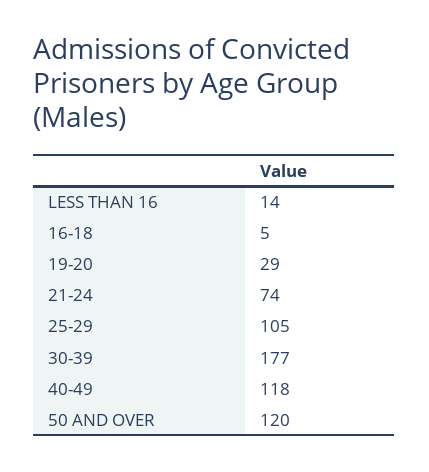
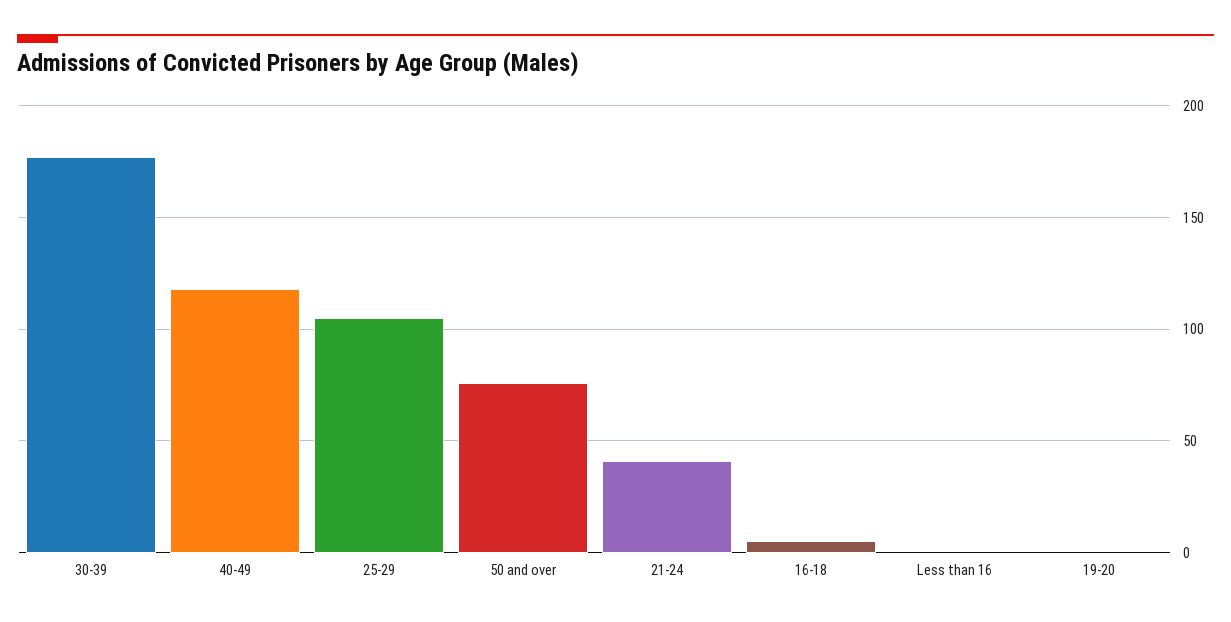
LESS THAN 16: 14 -> 0
19-20: 29 -> 0
21-24: 74 -> 40
50 AND OVER: 120 -> 75

